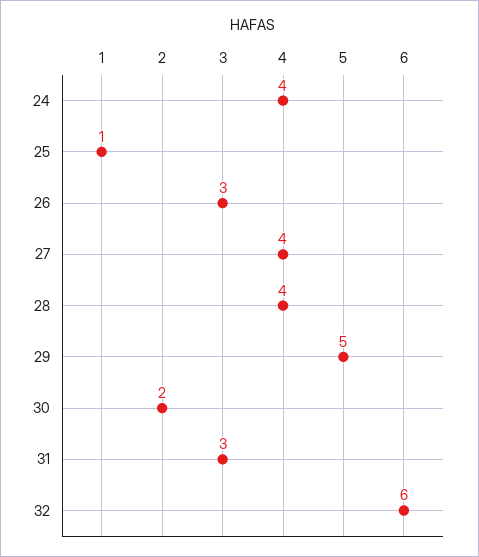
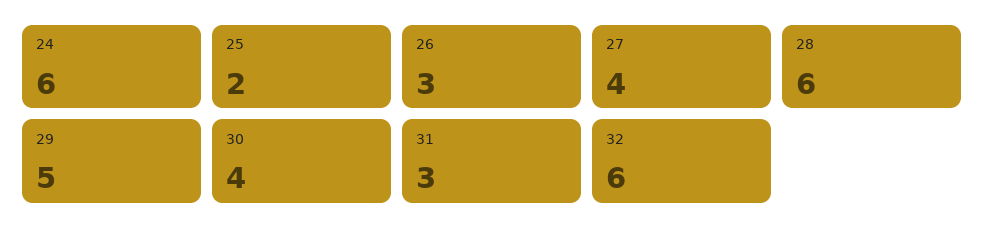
24: 4 -> 6
25: 1 -> 2
28: 4 -> 6
30: 2 -> 4

